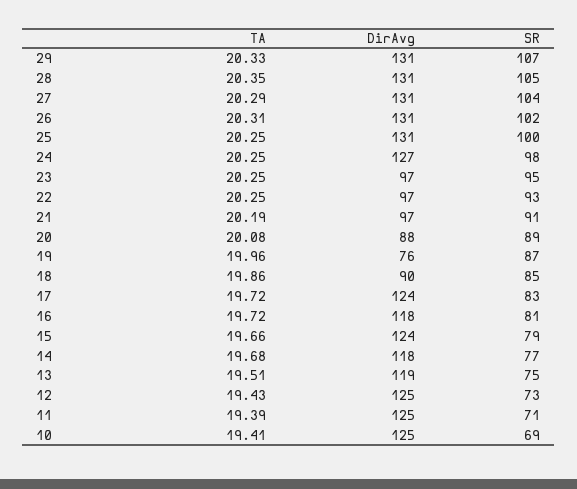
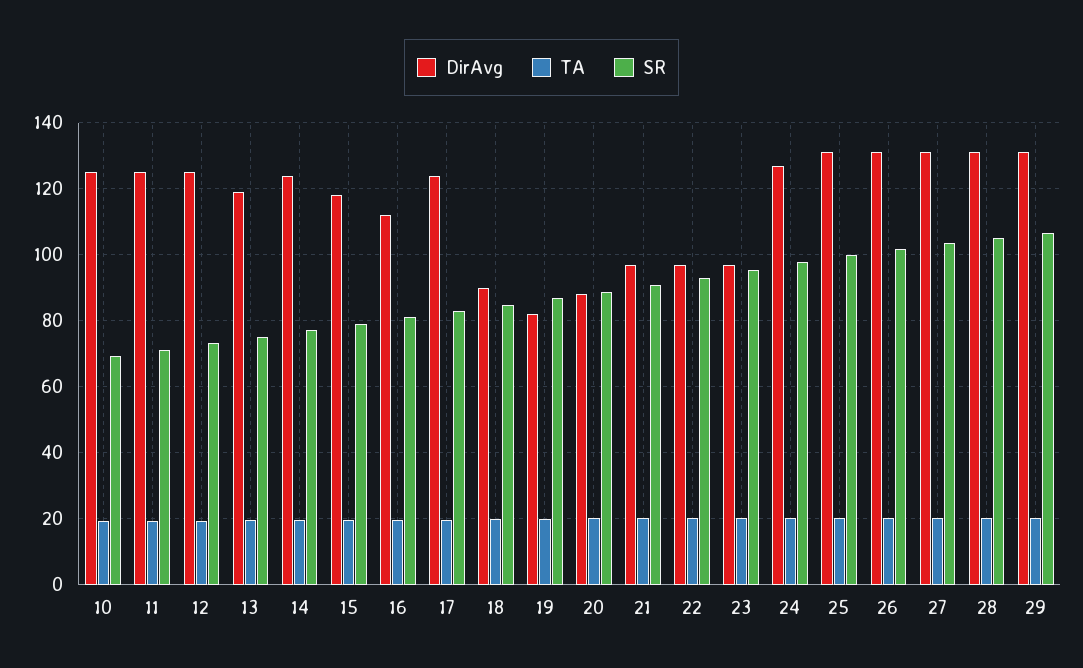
DirAvg, 19: 76 -> 82
DirAvg, 16: 118 -> 112
DirAvg, 15: 124 -> 118
DirAvg, 14: 118 -> 124

